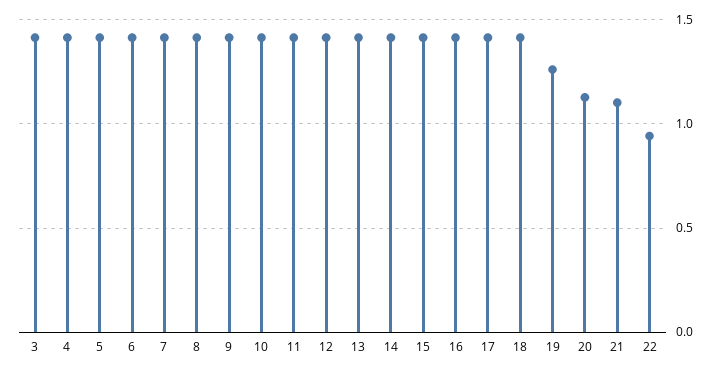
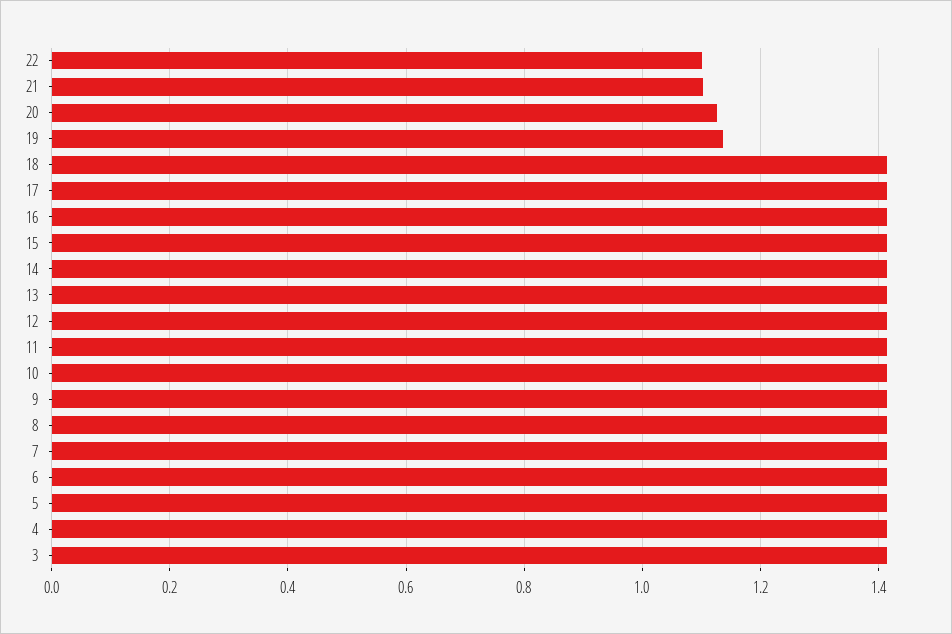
19: 1.25 -> 1.14
22: 0.95 -> 1.1

